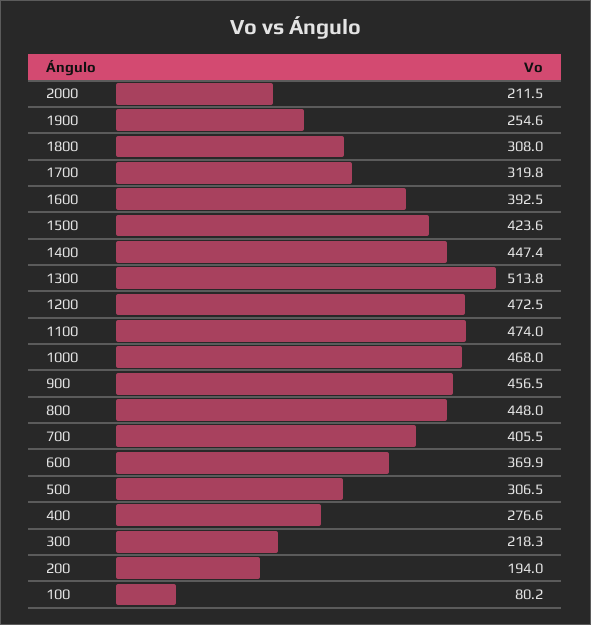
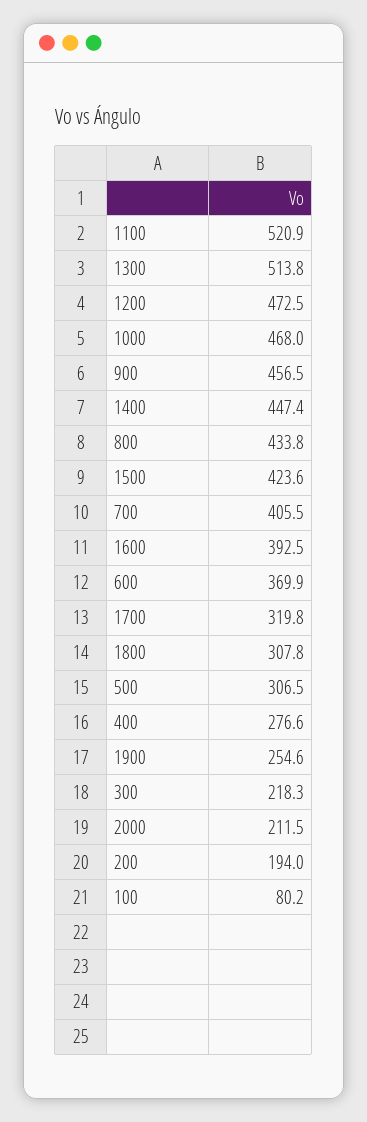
1800: 308 -> 307.8
1100: 474 -> 520.9
800: 448 -> 433.8

